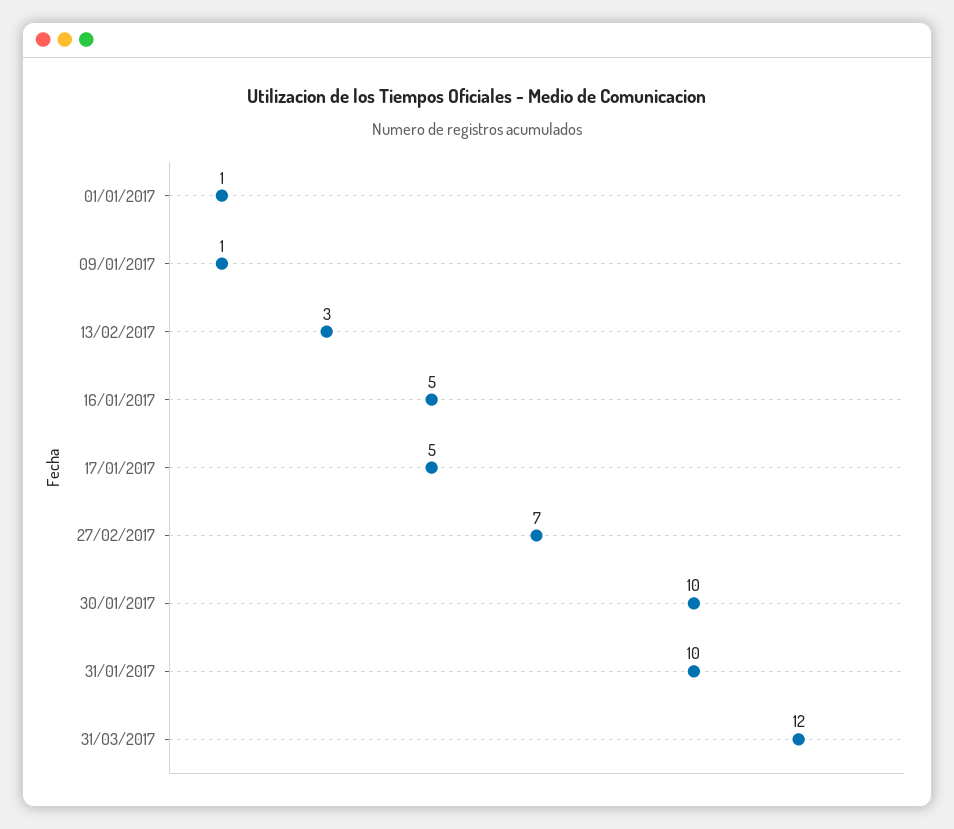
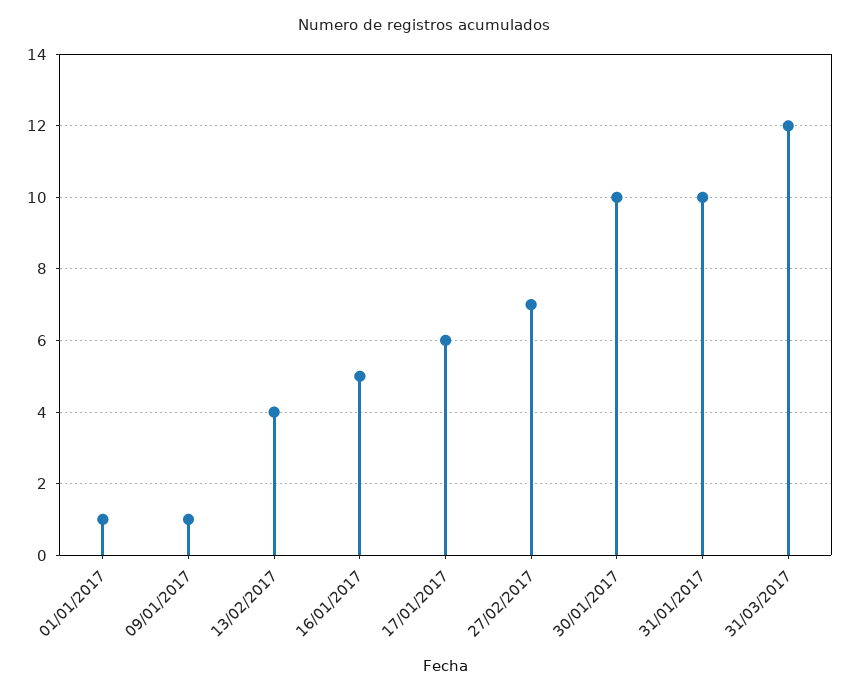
13/02/2017: 3 -> 4
17/01/2017: 5 -> 6

